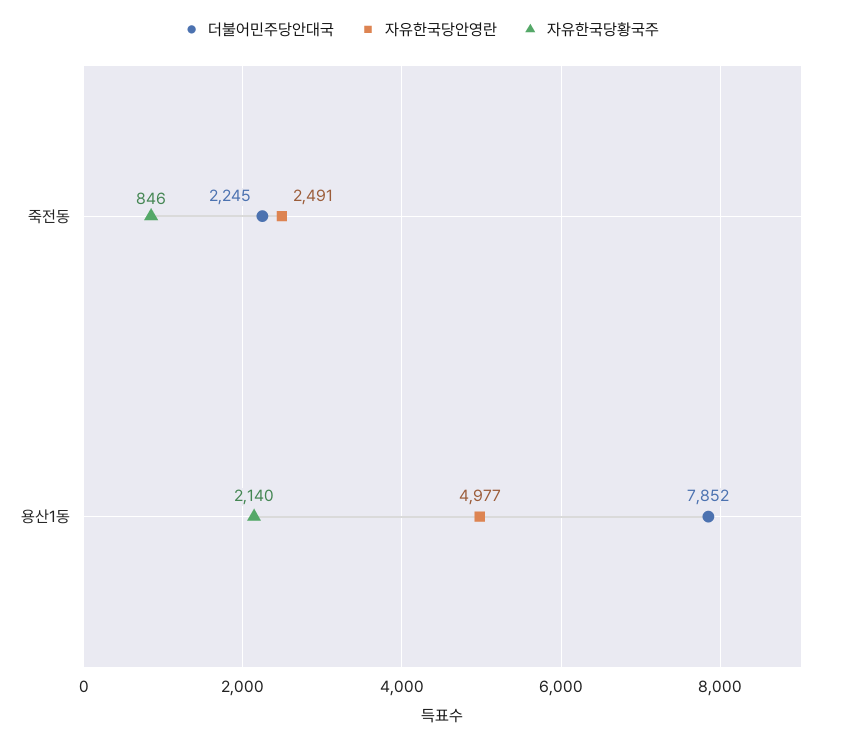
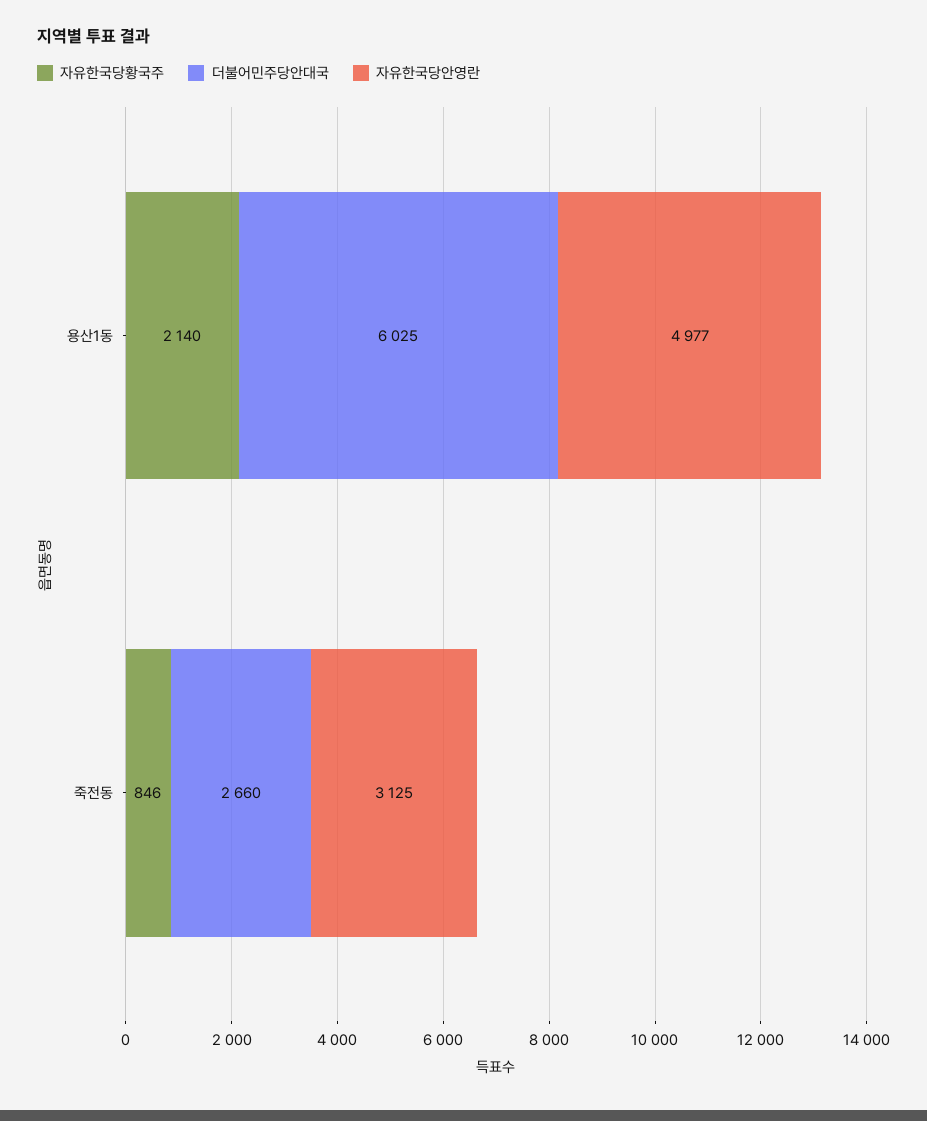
더불어민주당안대국, 죽전동: 2245 -> 2660
자유한국당안영란, 죽전동: 2491 -> 3125
더불어민주당안대국, 용산1동: 7852 -> 6025

